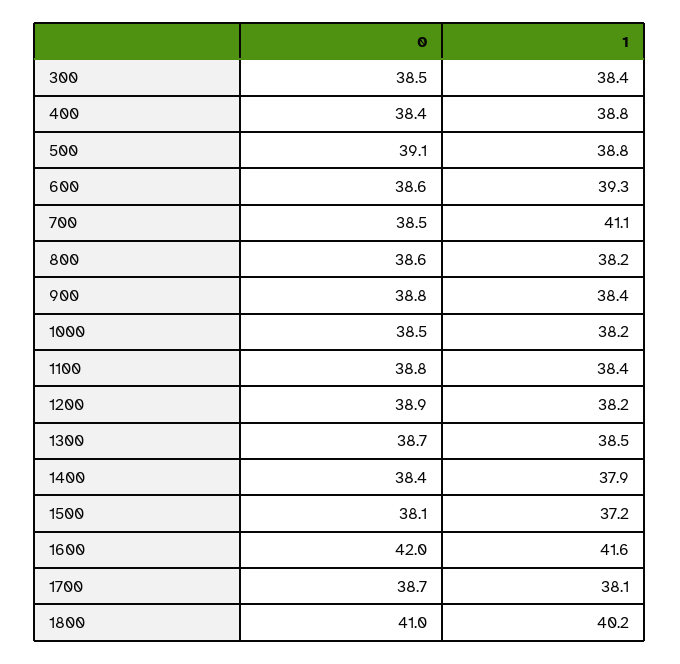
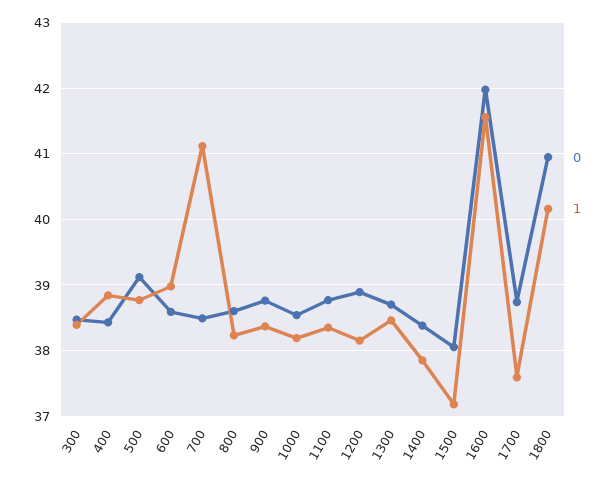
1, 600: 39.3 -> 39
1, 1700: 38.1 -> 37.6

